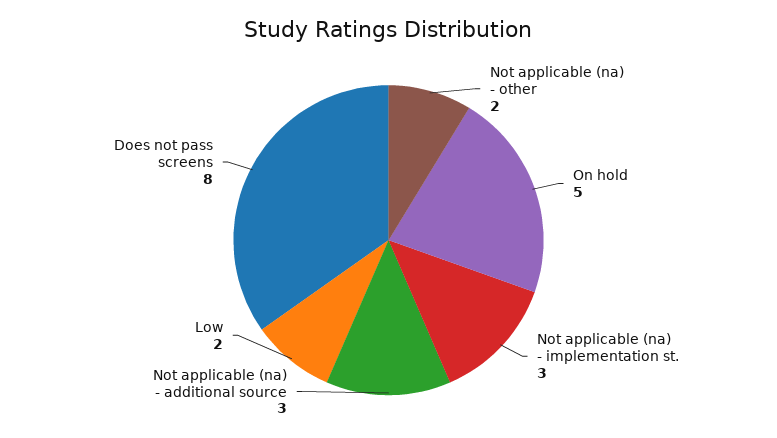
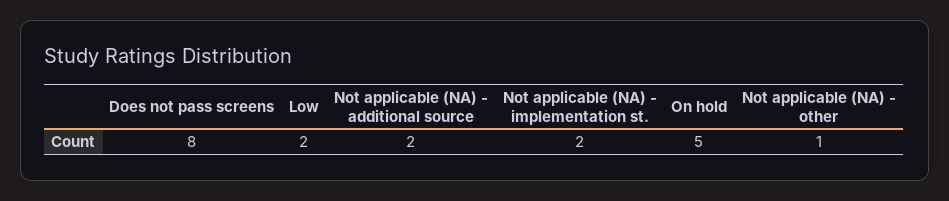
Not applicable (na) - other: 2 -> 1
Not applicable (na) - implementation st.: 3 -> 2
Not applicable (na) - additional source: 3 -> 2

